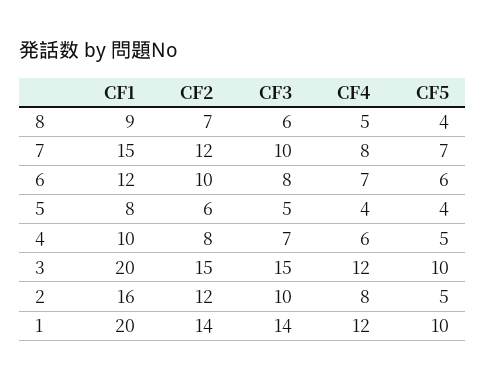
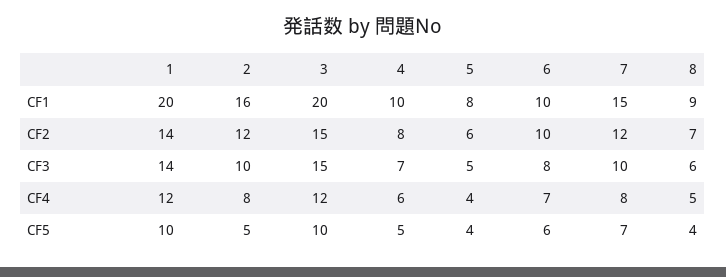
CF1, 6: 12 -> 10

